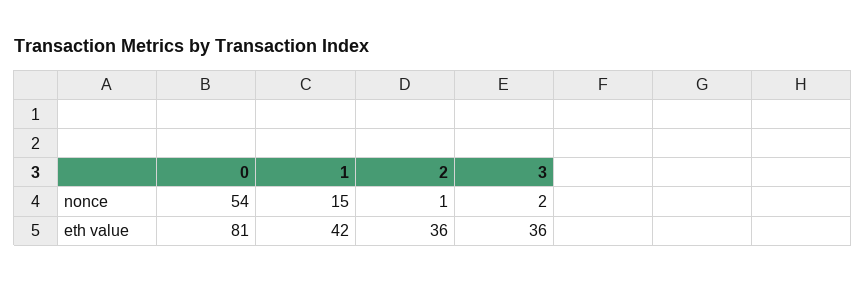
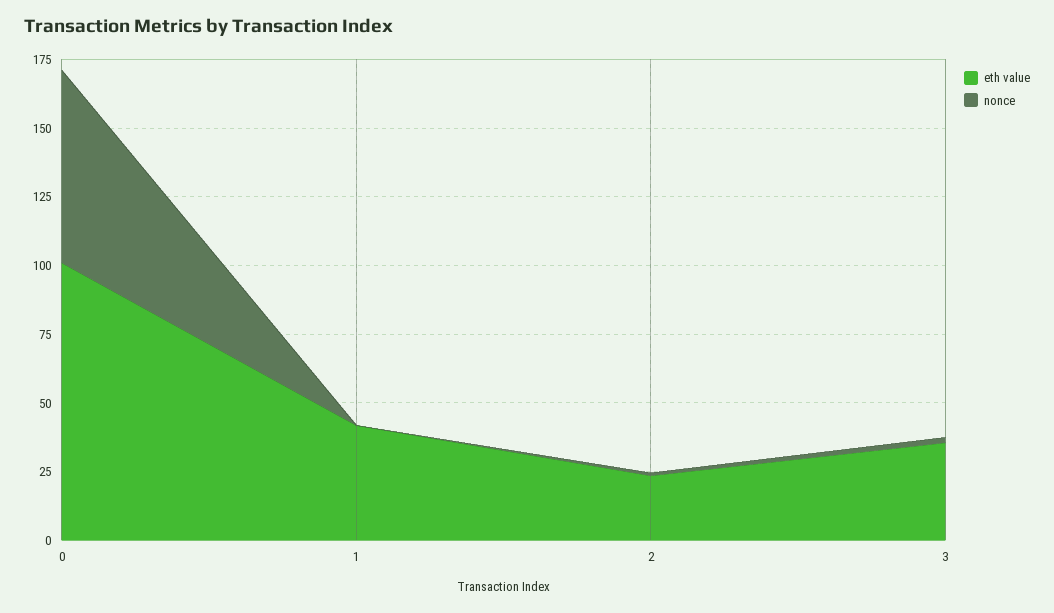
nonce, 0: 54 -> 70
nonce, 1: 15 -> 0
eth value, 0: 81 -> 100
eth value, 2: 36 -> 25

